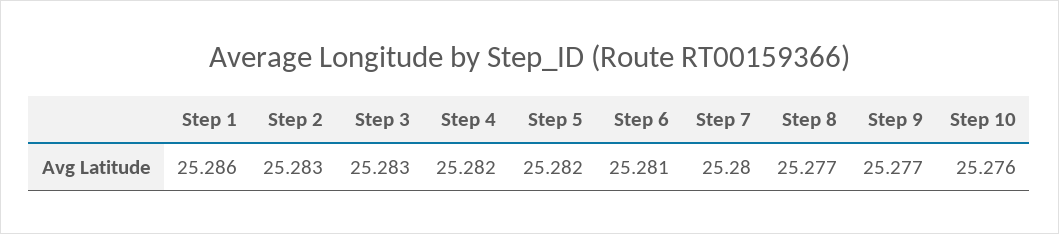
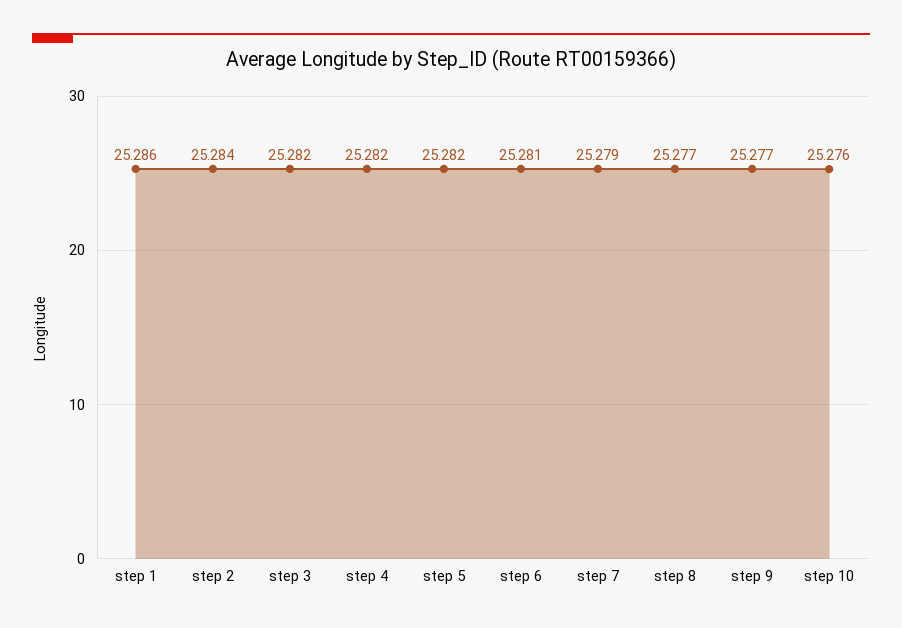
Step 2: 25.283 -> 25.284
Step 3: 25.283 -> 25.282
Step 7: 25.28 -> 25.279

